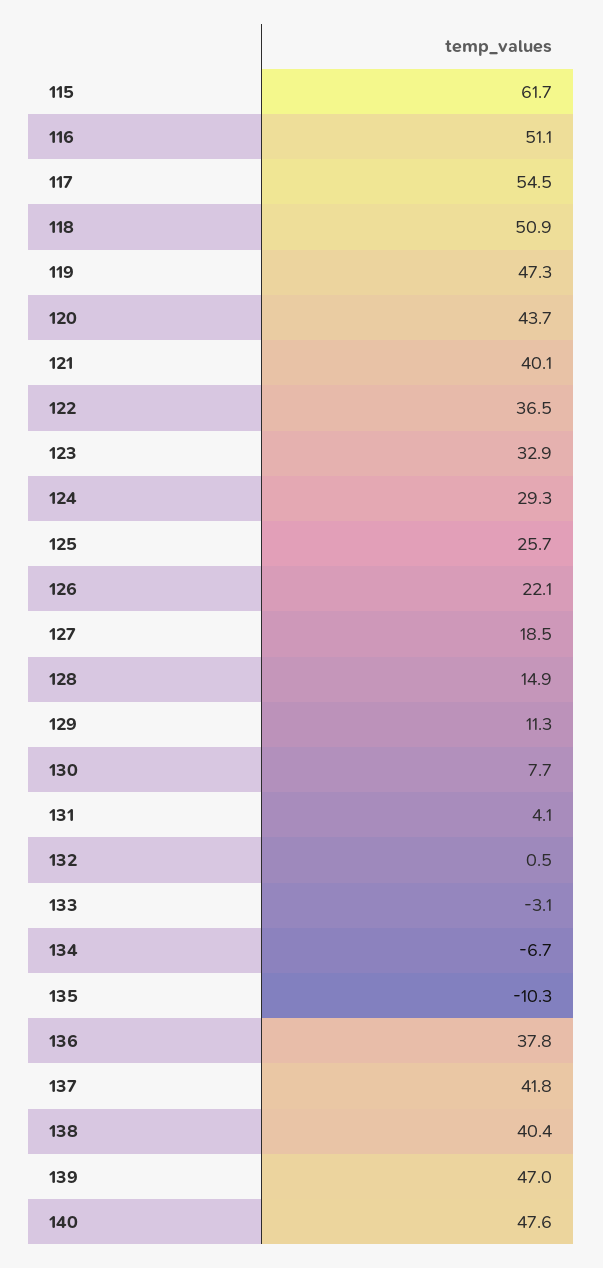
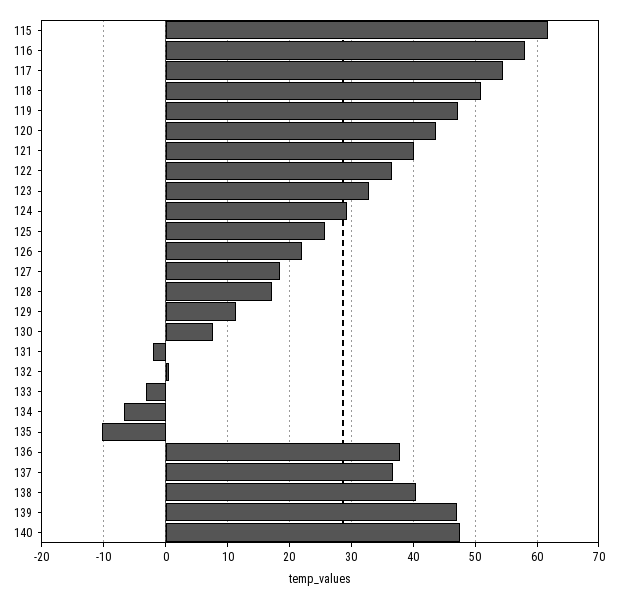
116: 51.1 -> 58
128: 14.9 -> 17
131: 4.1 -> -2
137: 41.8 -> 37

